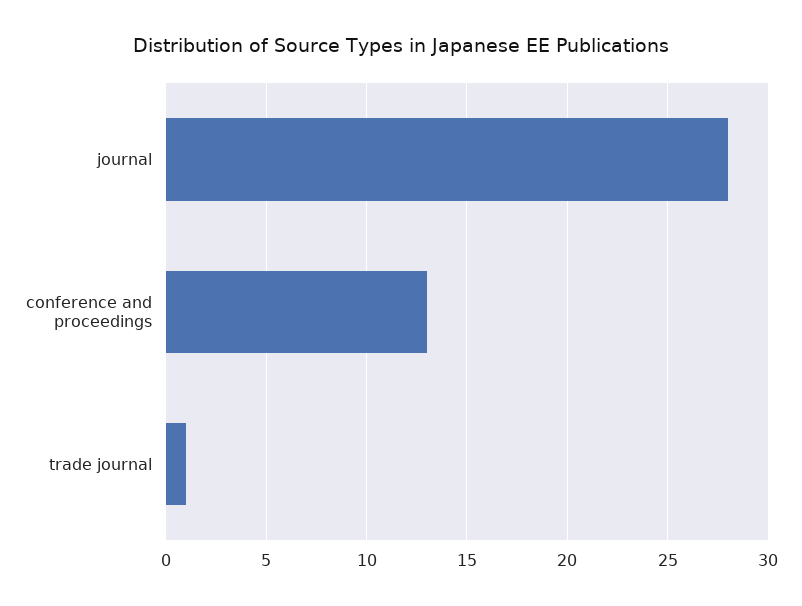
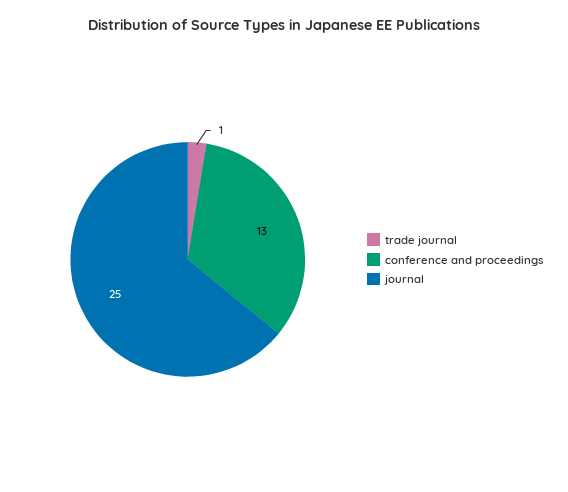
journal: 28 -> 25

